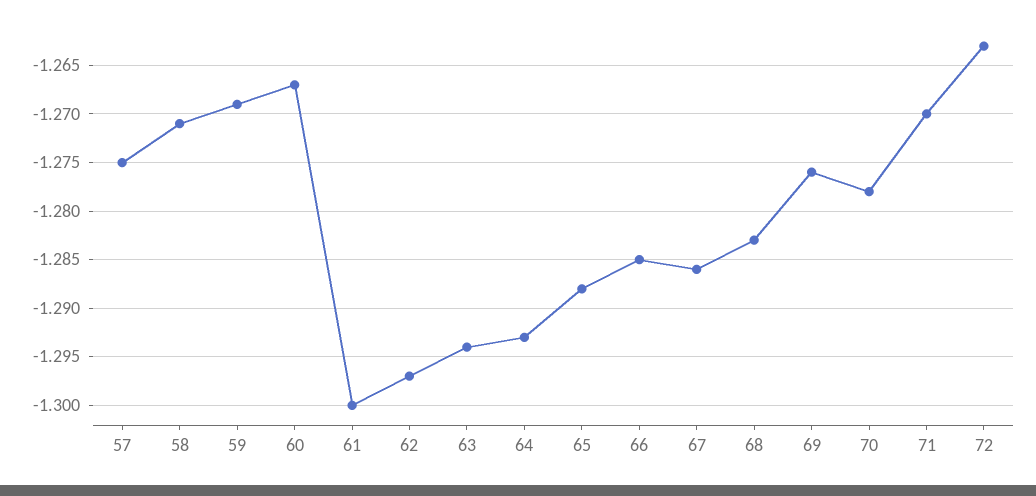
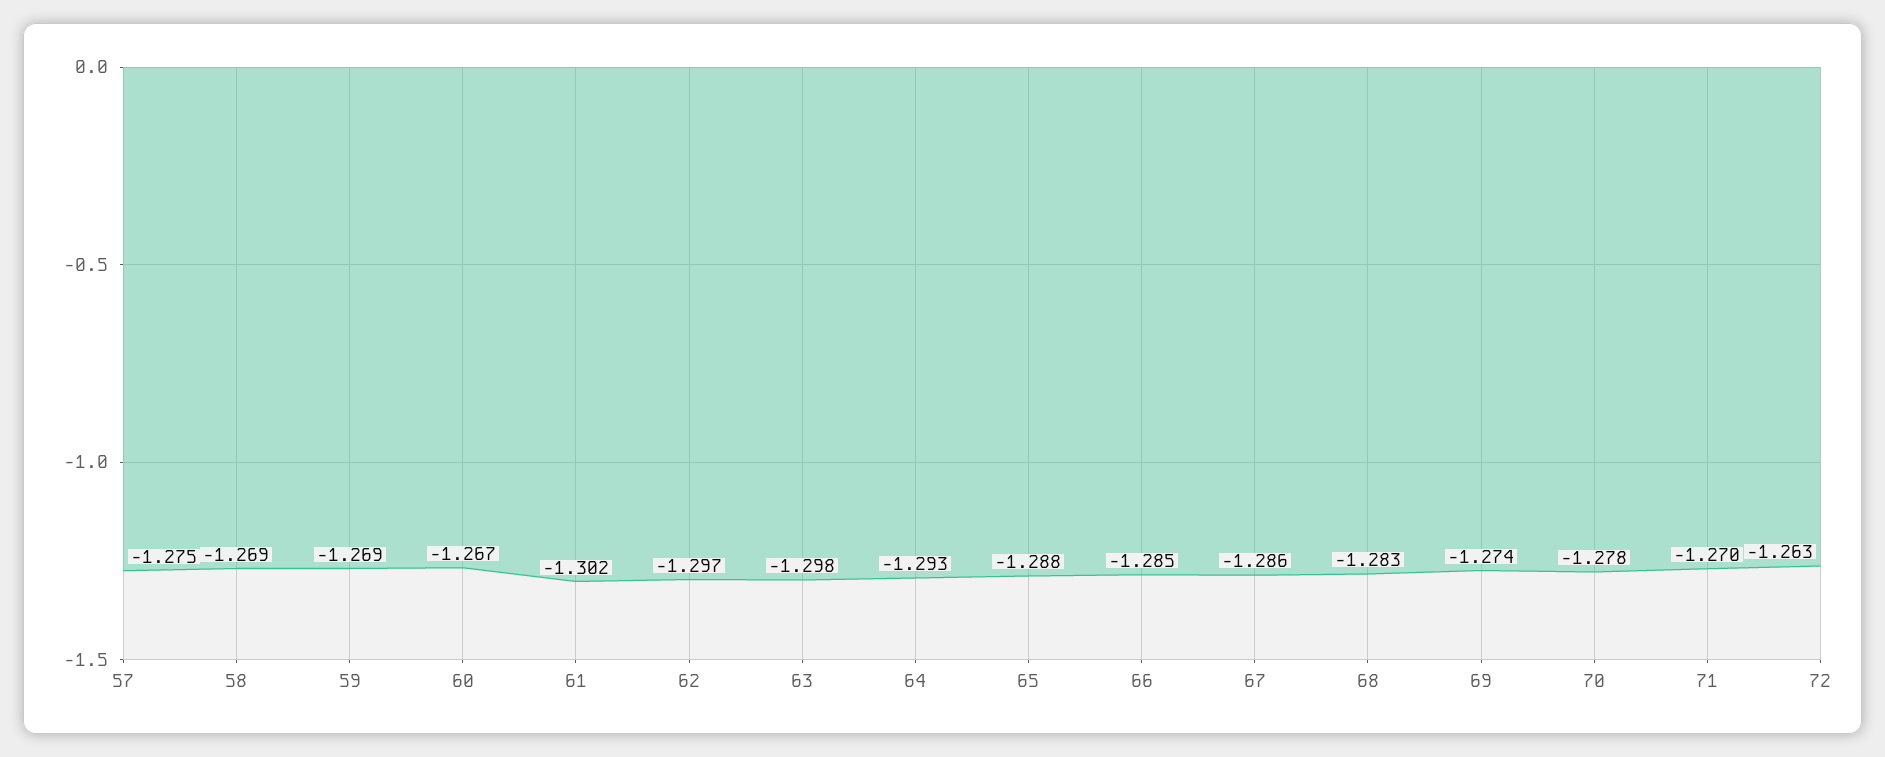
58: -1.271 -> -1.269
61: -1.3 -> -1.302
63: -1.294 -> -1.298
69: -1.276 -> -1.274

